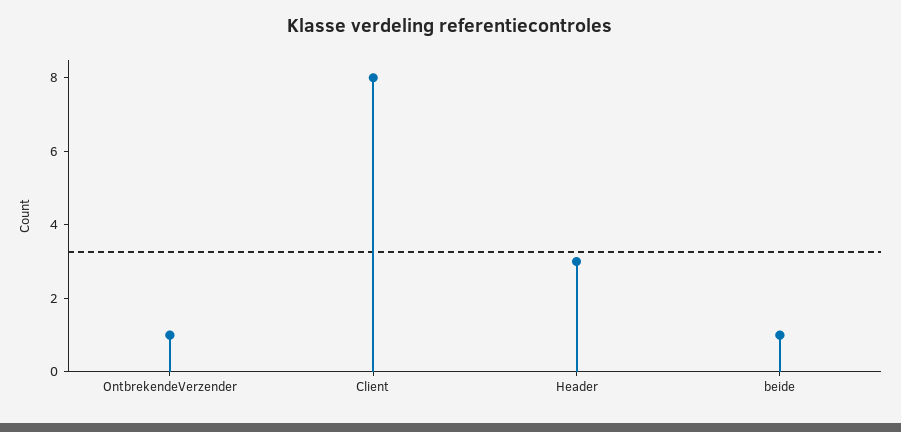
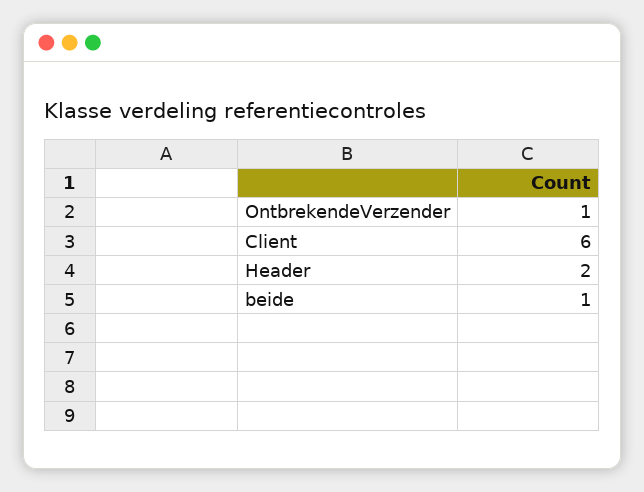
Client: 8 -> 6
Header: 3 -> 2

